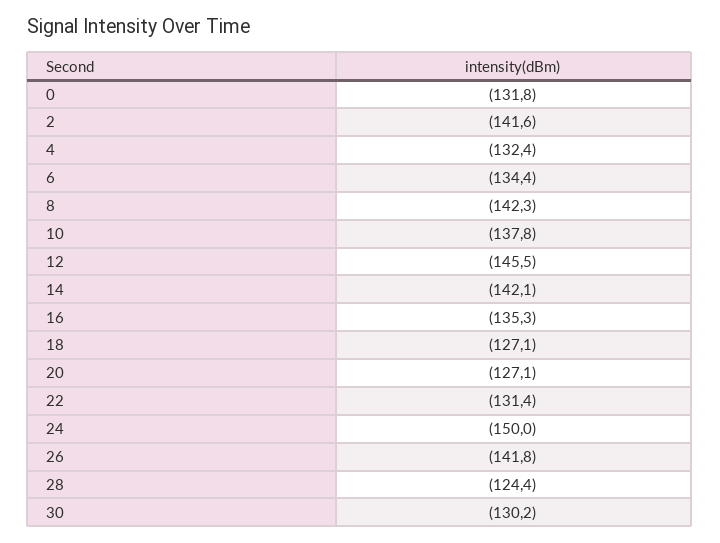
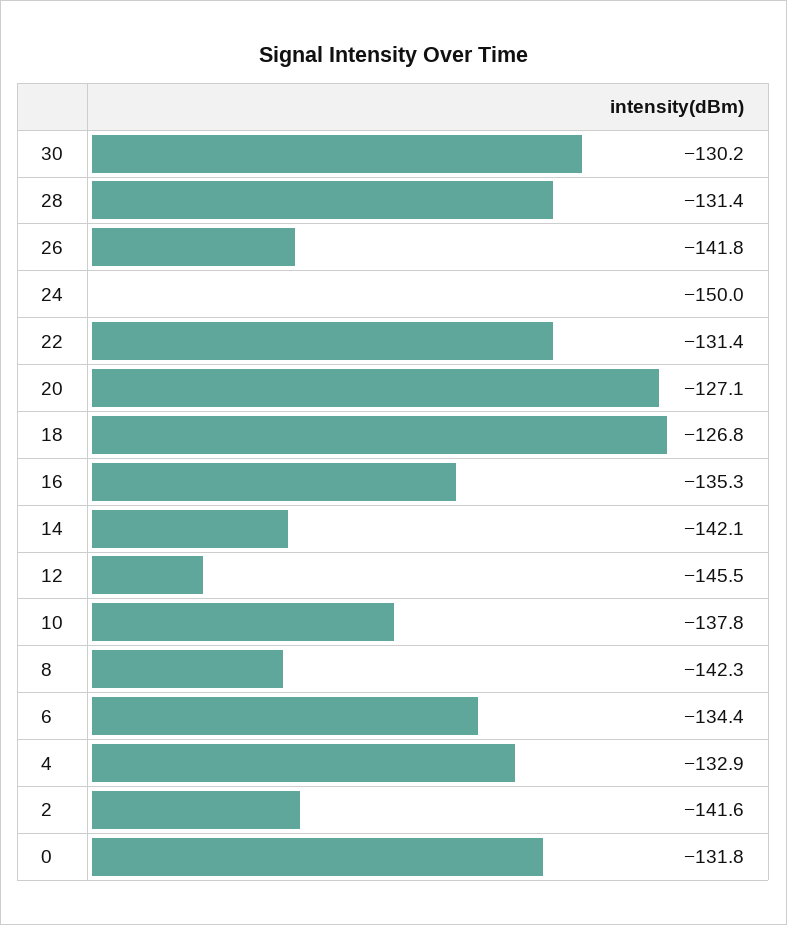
4: -132.4 -> -132.9
18: -127.1 -> -126.8
28: -124.4 -> -131.4

